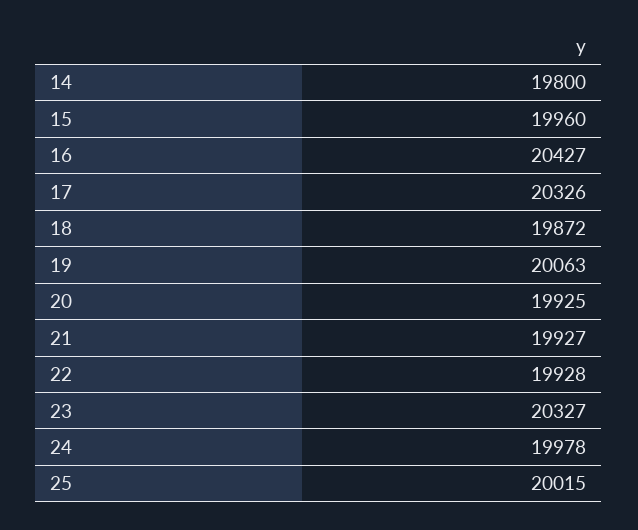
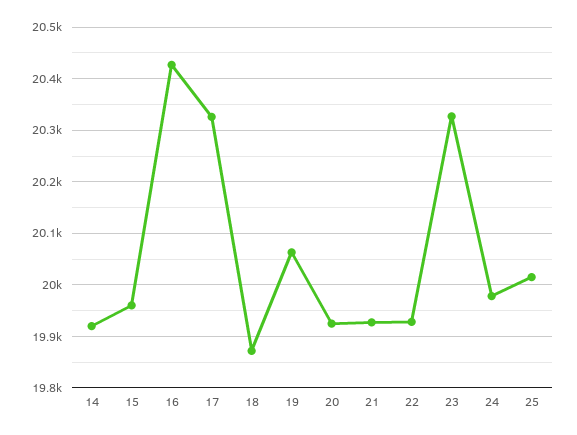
14: 19800 -> 19920

